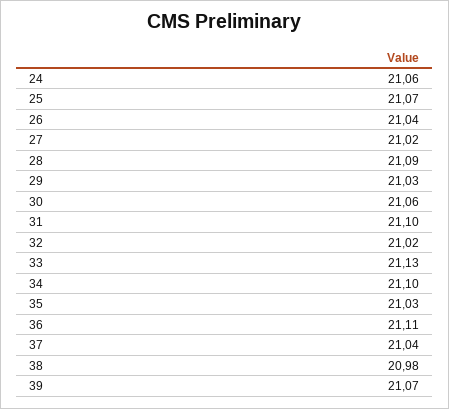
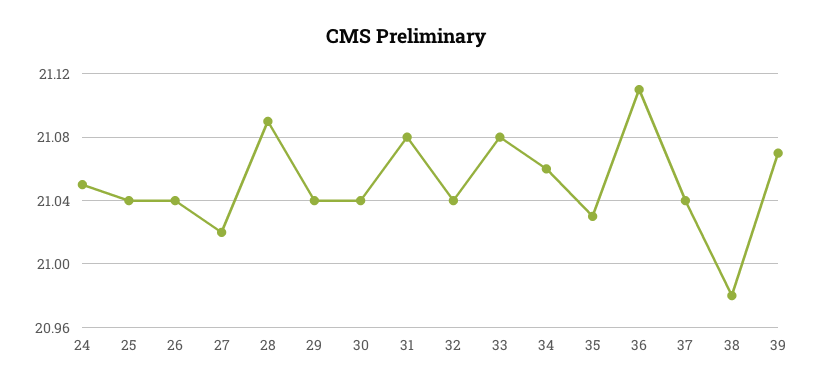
24: 21.06 -> 21.05
25: 21.07 -> 21.04
29: 21.03 -> 21.04
30: 21.06 -> 21.04
31: 21.1 -> 21.08
32: 21.02 -> 21.04
33: 21.13 -> 21.08
34: 21.1 -> 21.06

